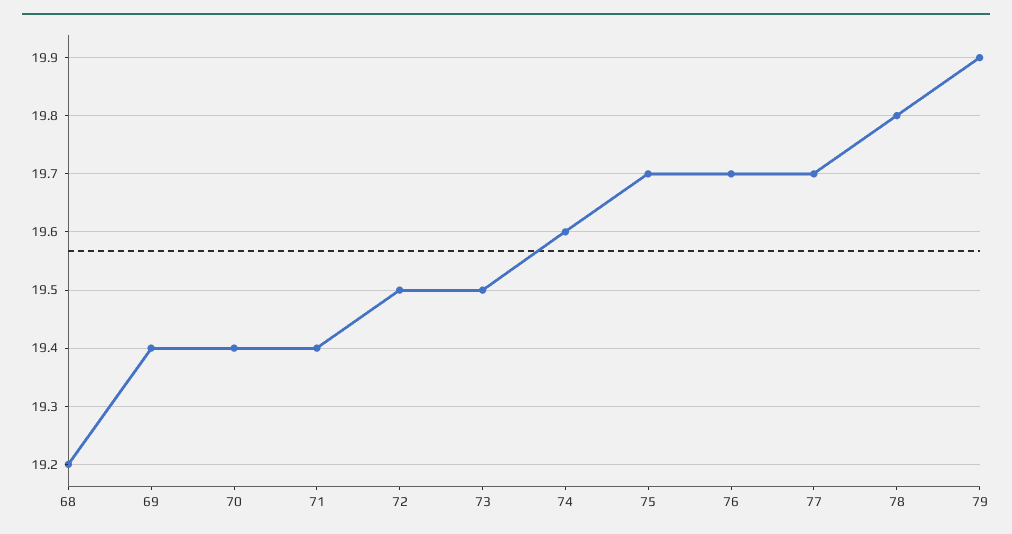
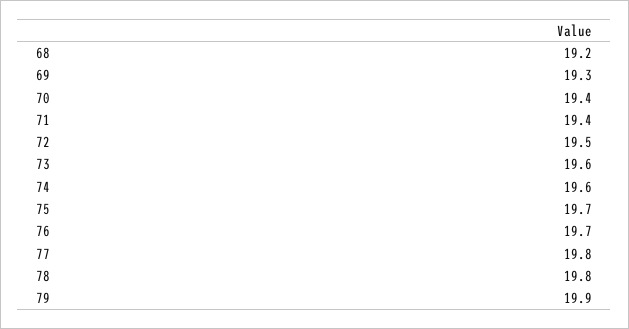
69: 19.4 -> 19.3
73: 19.5 -> 19.6
77: 19.7 -> 19.8

